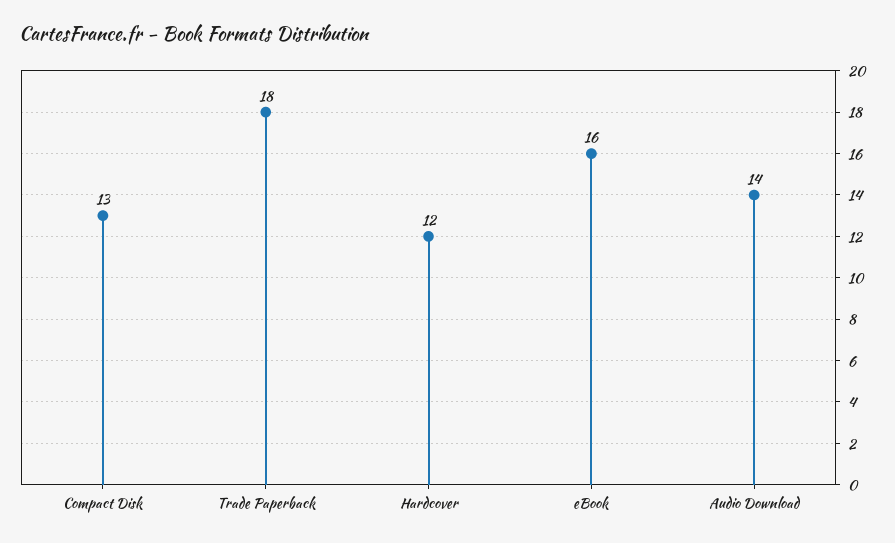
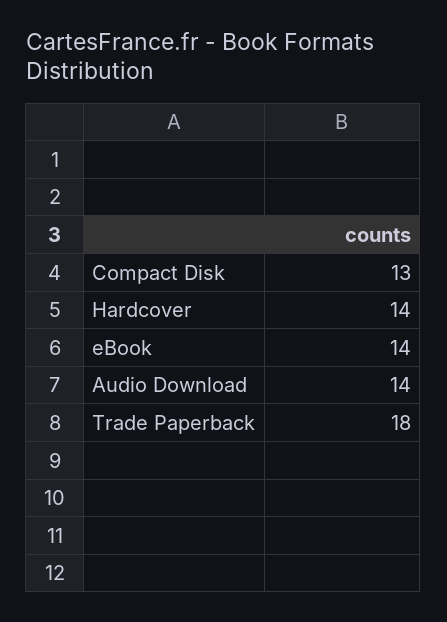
Hardcover: 12 -> 14
eBook: 16 -> 14

